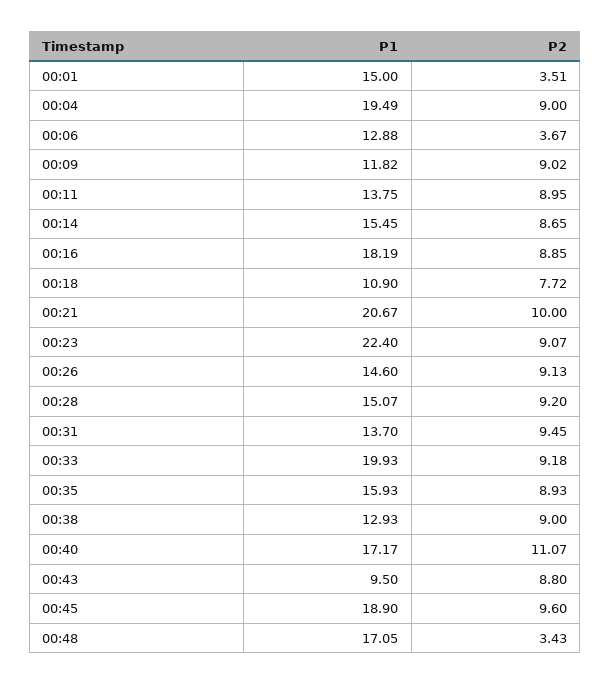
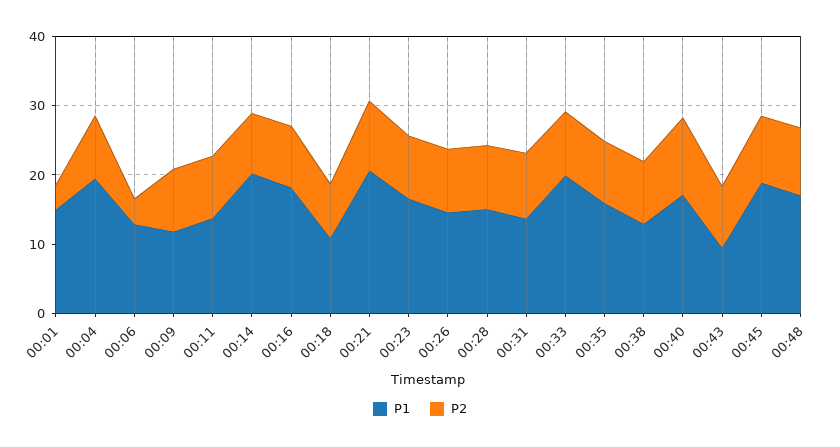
P1, 00:14: 15.45 -> 20
P1, 00:23: 22.4 -> 16
P2, 00:48: 3.43 -> 10

